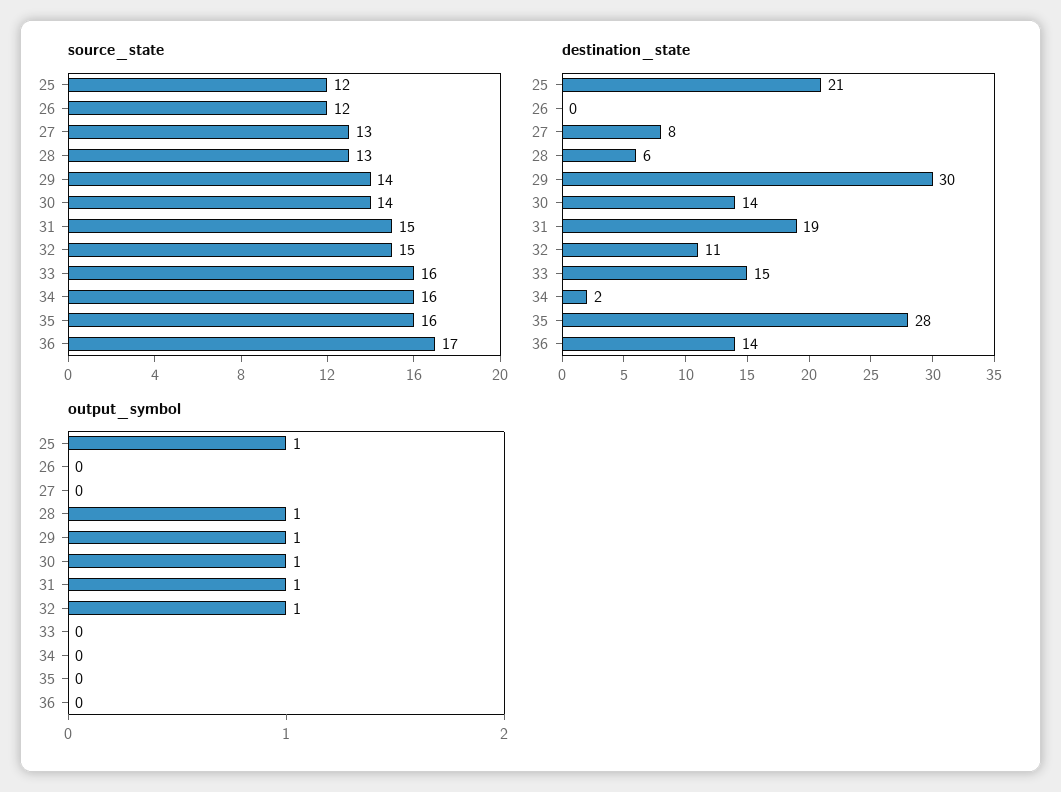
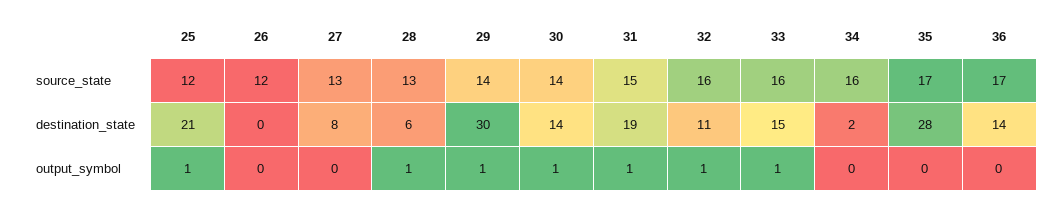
source_state, 32: 15 -> 16
source_state, 35: 16 -> 17
output_symbol, 33: 0 -> 1

